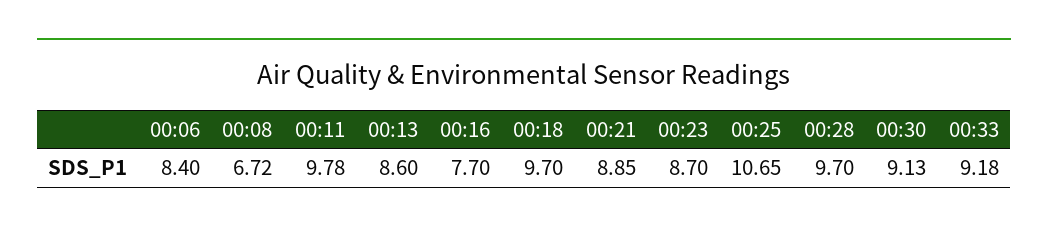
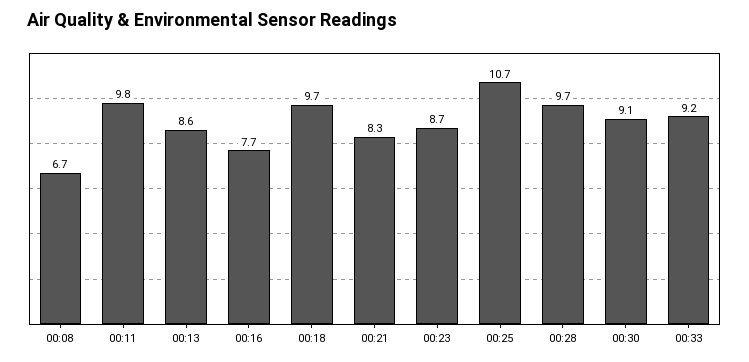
00:06: 8.4 -> none
00:21: 8.85 -> 8.3

